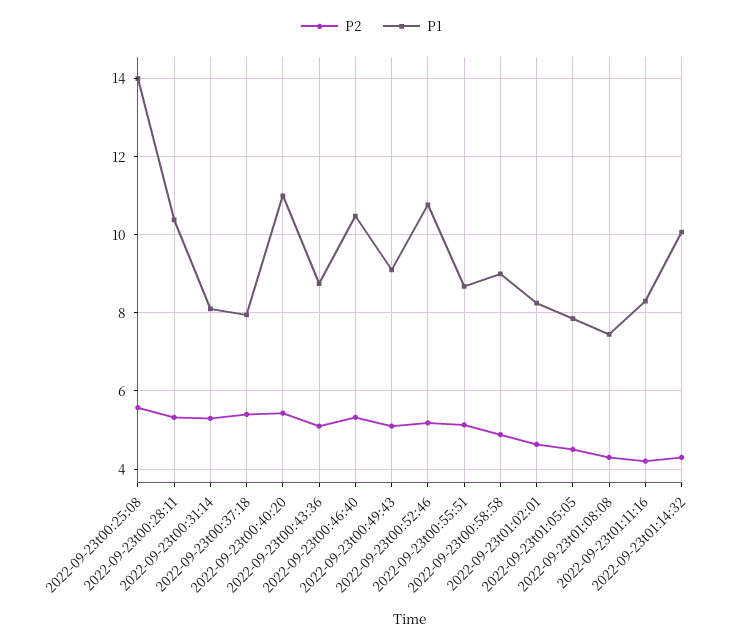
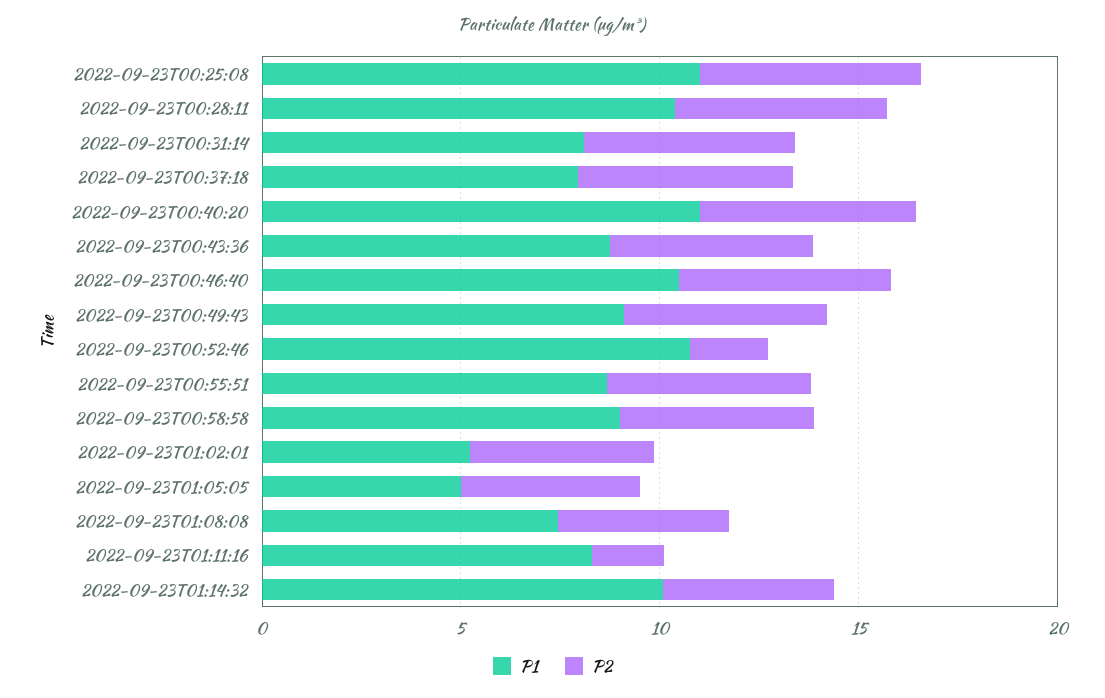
P1, 2022-09-23t00:25:08: 14 -> 11
P2, 2022-09-23t00:52:46: 5.2 -> 2
P1, 2022-09-23t01:02:01: 8.2 -> 5
P1, 2022-09-23t01:05:05: 7.8 -> 5
P2, 2022-09-23t01:11:16: 4.2 -> 2

